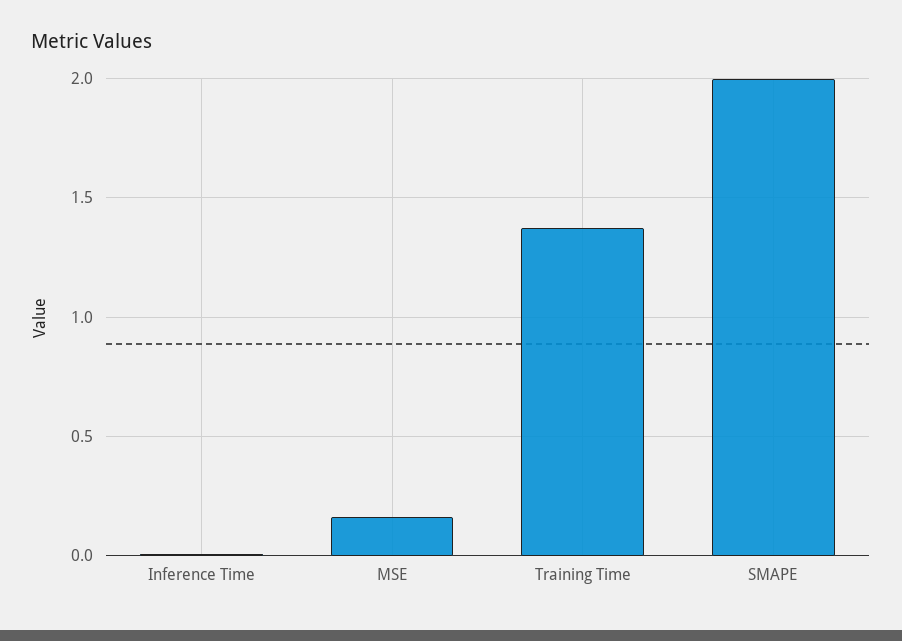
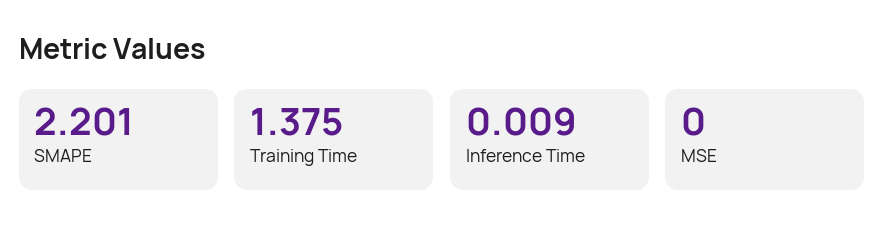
MSE: 0.15 -> 0
SMAPE: 2 -> 2.201

